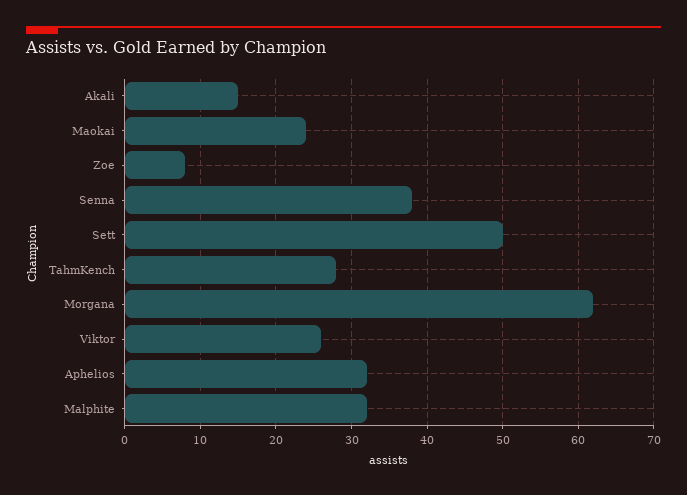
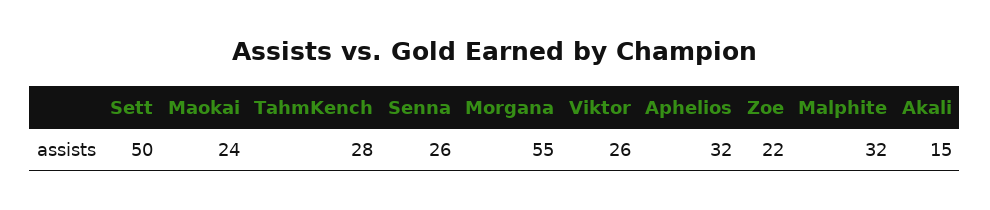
Zoe: 8 -> 22
Senna: 38 -> 26
Morgana: 62 -> 55

